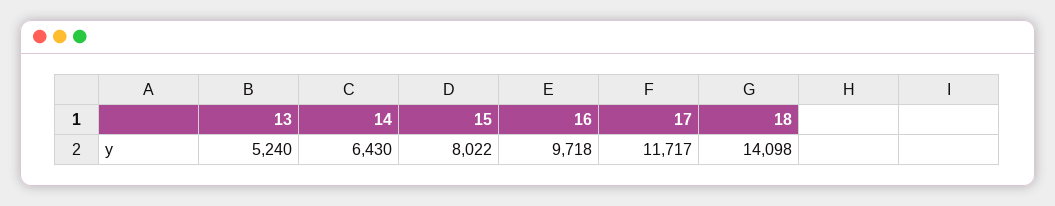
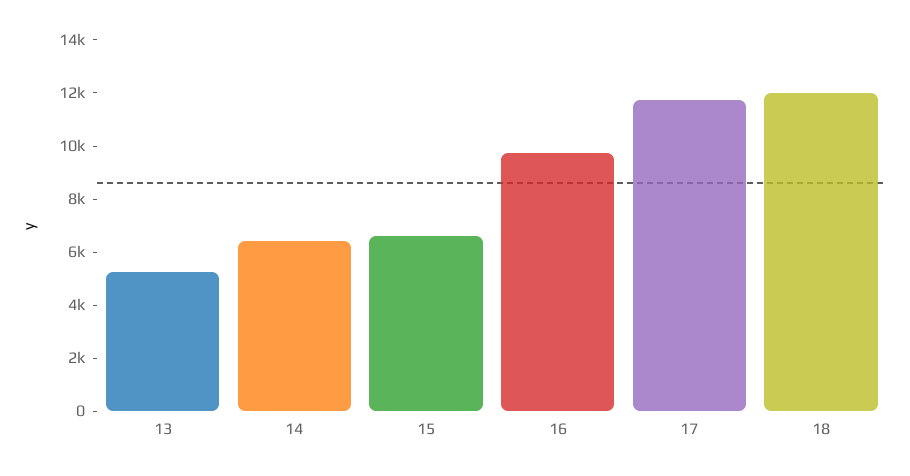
15: 8022 -> 6500
18: 14098 -> 12000

